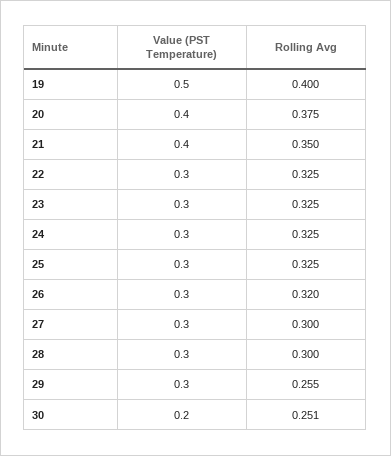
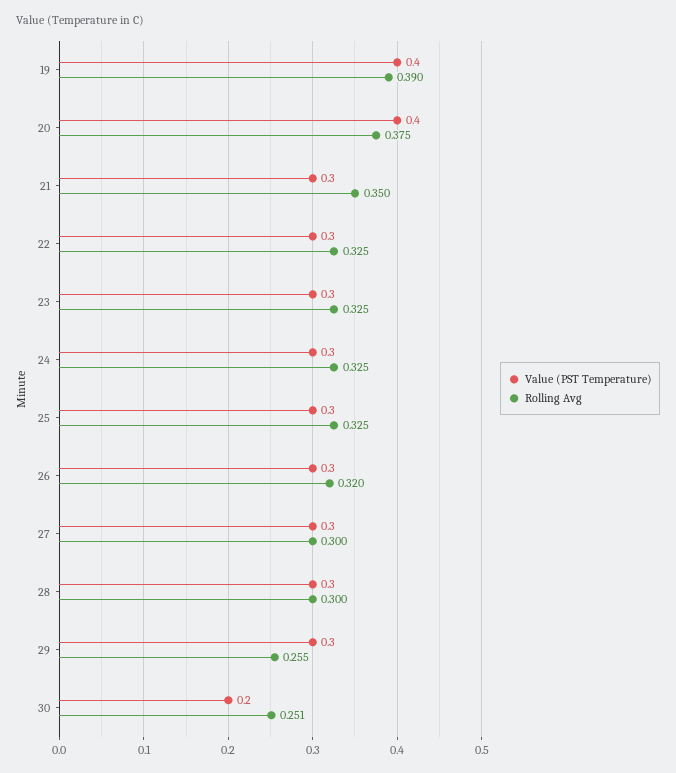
Value (PST Temperature), 19: 0.5 -> 0.4
Rolling Avg, 19: 0.4 -> 0.39
Value (PST Temperature), 21: 0.4 -> 0.3

